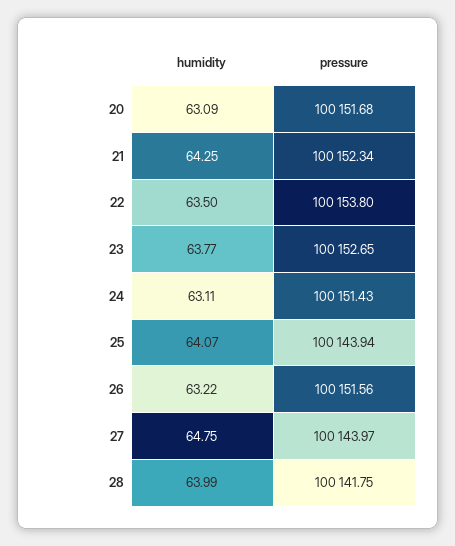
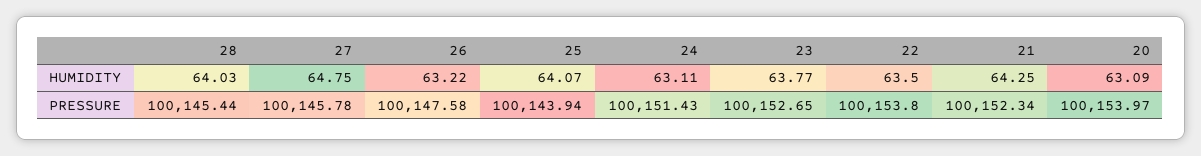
pressure, 20: 100151.68 -> 100153.97
pressure, 26: 100151.56 -> 100147.58
pressure, 27: 100143.97 -> 100145.78
humidity, 28: 63.99 -> 64.03
pressure, 28: 100141.75 -> 100145.44

